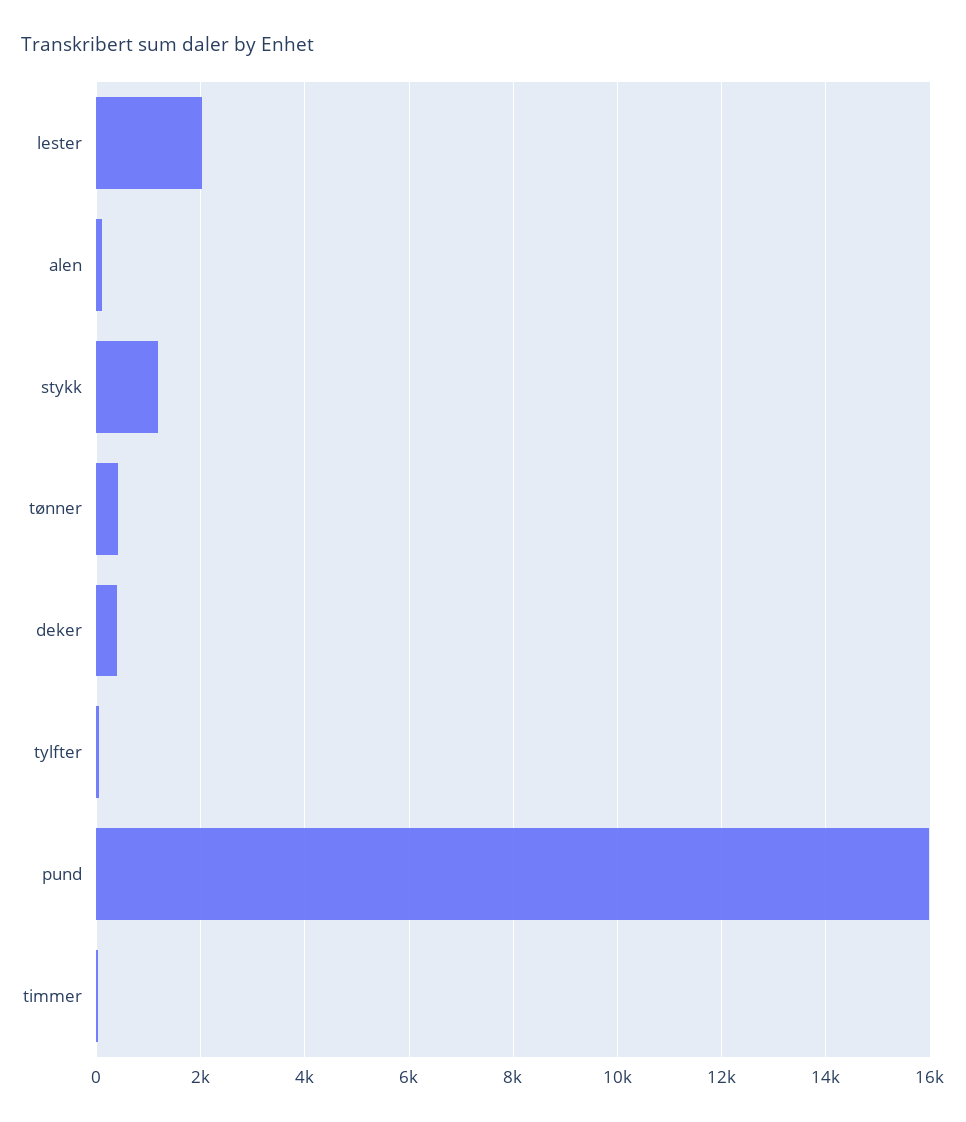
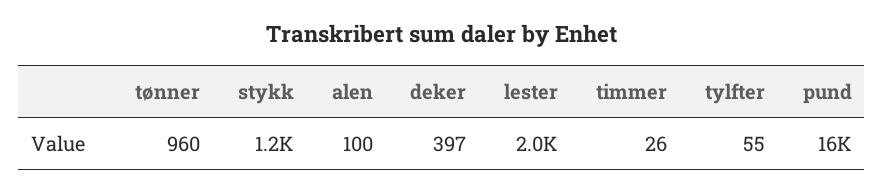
tønner: 400 -> 960

